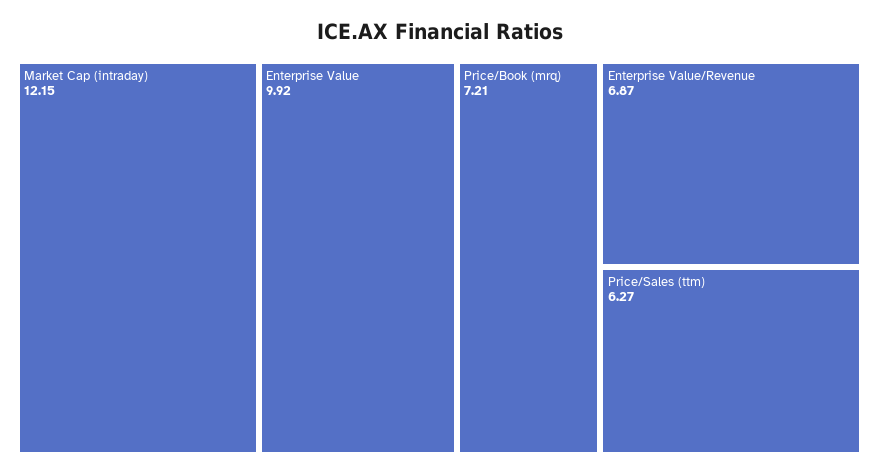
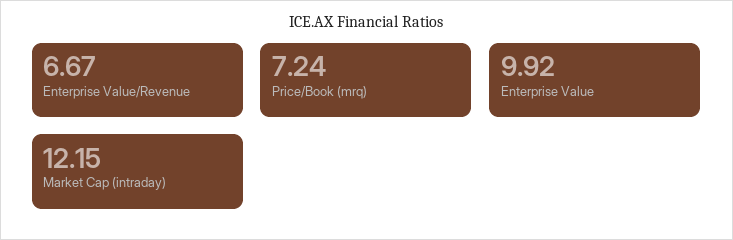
Price/Book (mrq): 7.21 -> 7.24
Enterprise Value/Revenue: 6.87 -> 6.67
Price/Sales (ttm): 6.27 -> none

